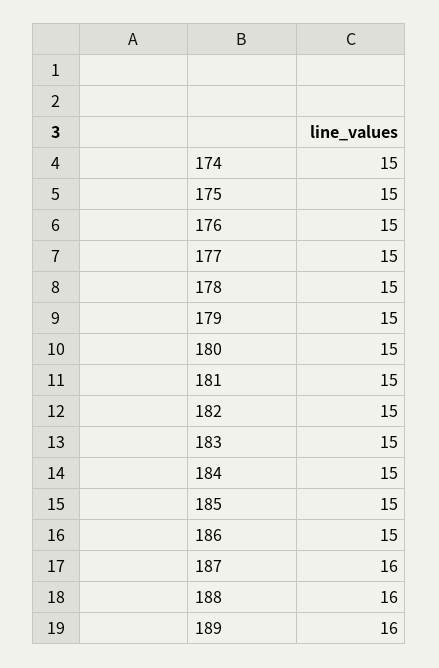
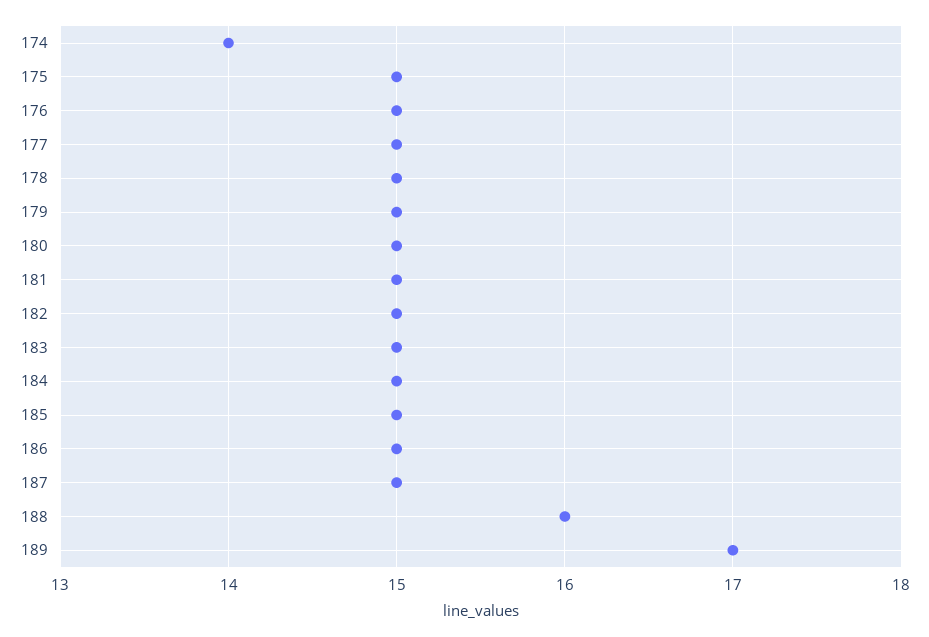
174: 15 -> 14
187: 16 -> 15
189: 16 -> 17

